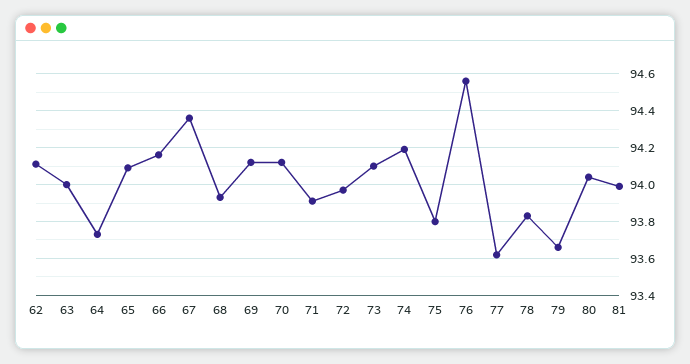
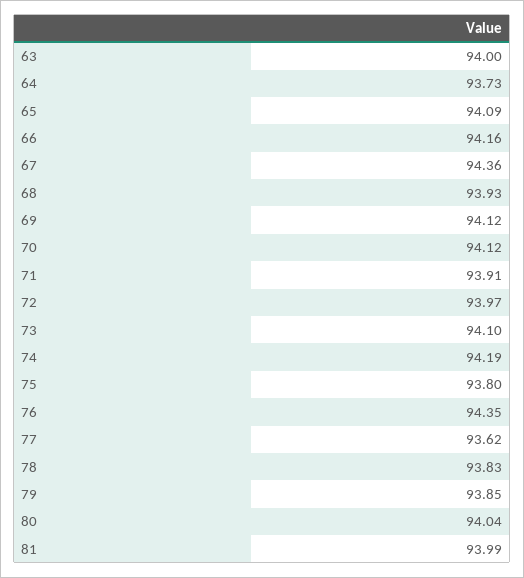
62: 94.1 -> none
76: 94.55 -> 94.35
79: 93.65 -> 93.85

